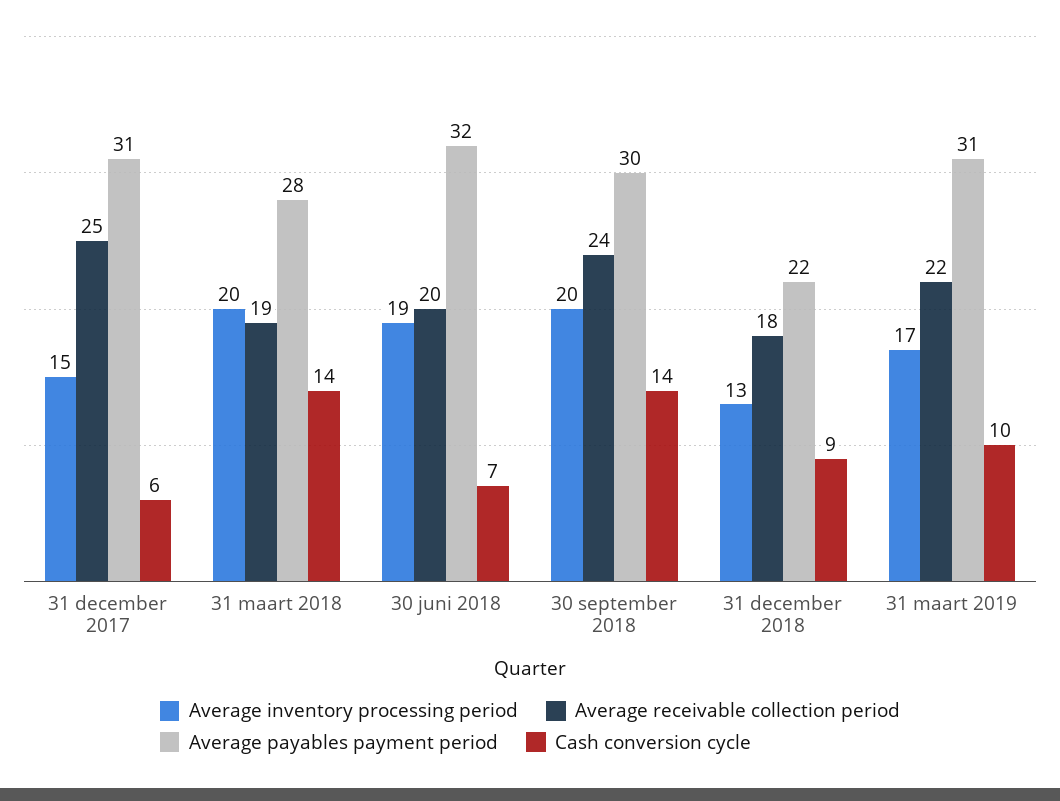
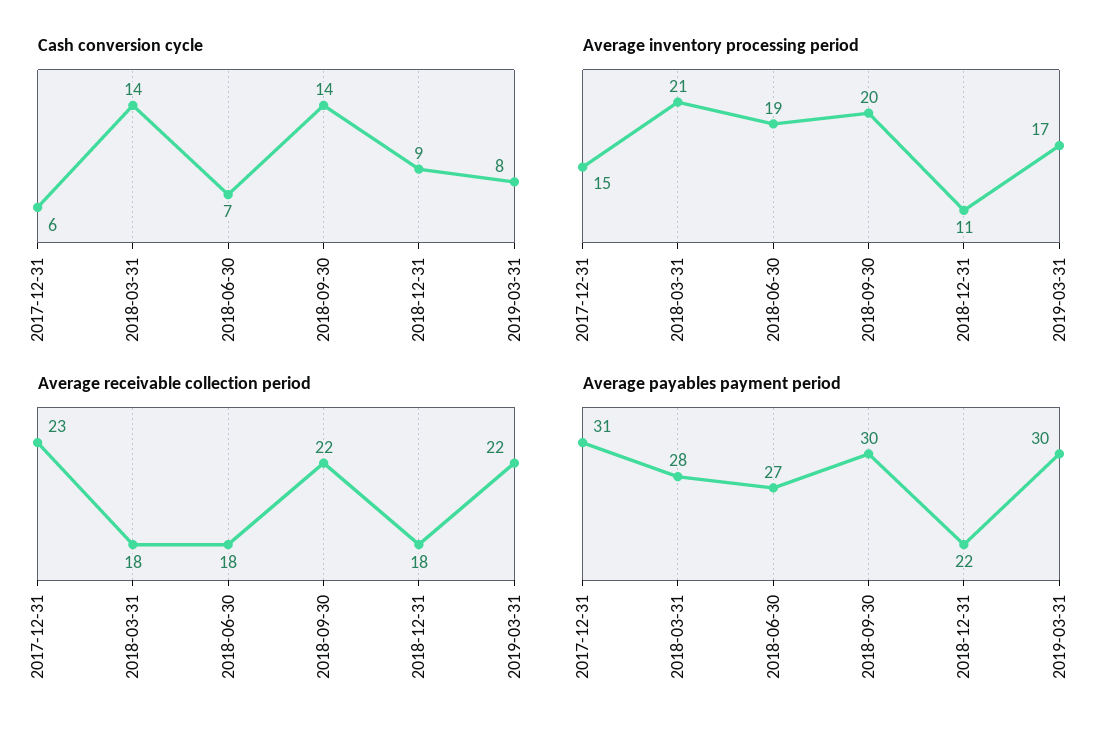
Average receivable collection period, 31 december 2017: 25 -> 23
Average inventory processing period, 31 maart 2018: 20 -> 21
Average receivable collection period, 31 maart 2018: 19 -> 18
Average receivable collection period, 30 juni 2018: 20 -> 18
Average payables payment period, 30 juni 2018: 32 -> 27
Average receivable collection period, 30 september 2018: 24 -> 22
Average inventory processing period, 31 december 2018: 13 -> 11
Average payables payment period, 31 maart 2019: 31 -> 30
Cash conversion cycle, 31 maart 2019: 10 -> 8

